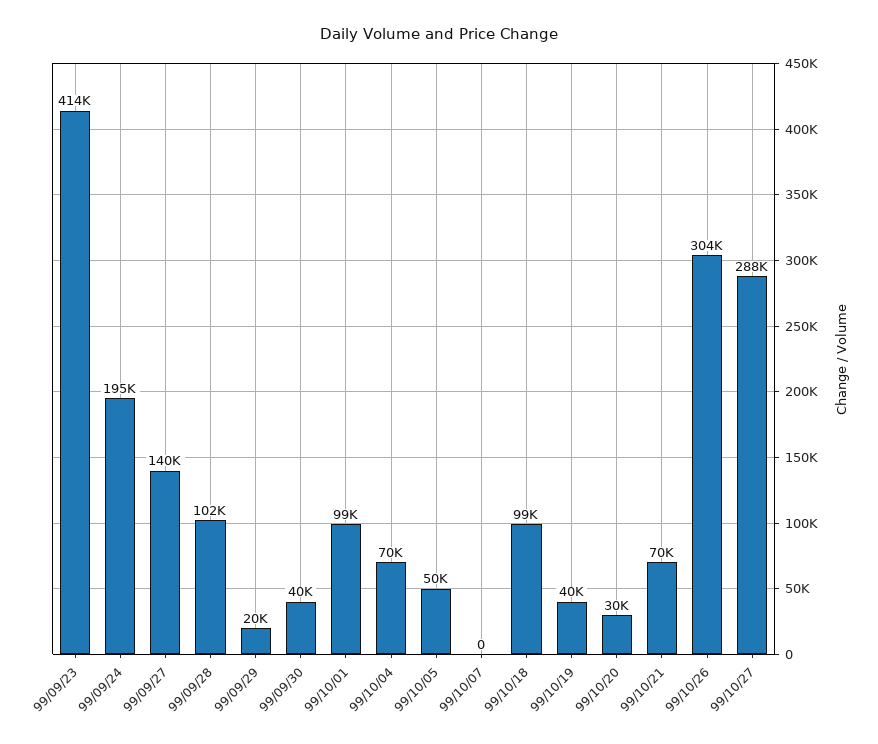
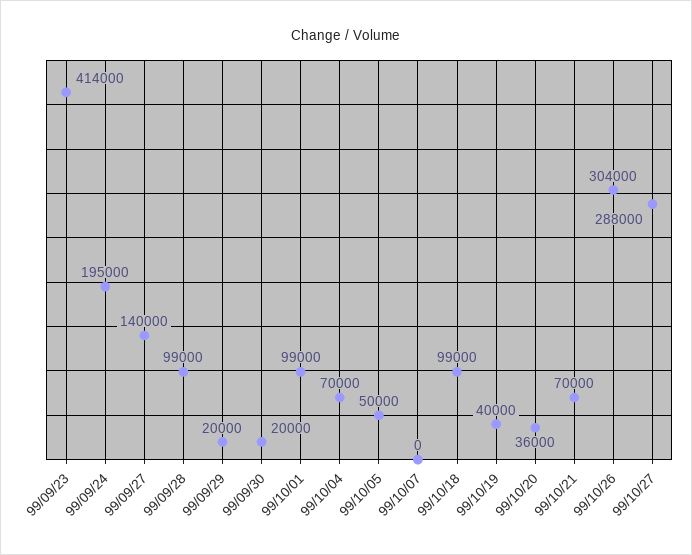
99/09/28: 102000 -> 99000
99/09/30: 40000 -> 20000
99/10/20: 30000 -> 36000

